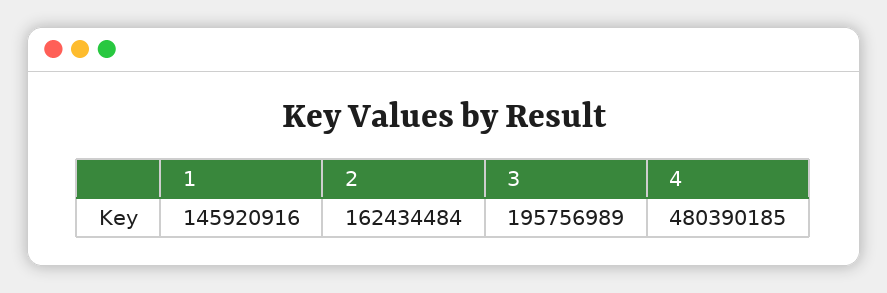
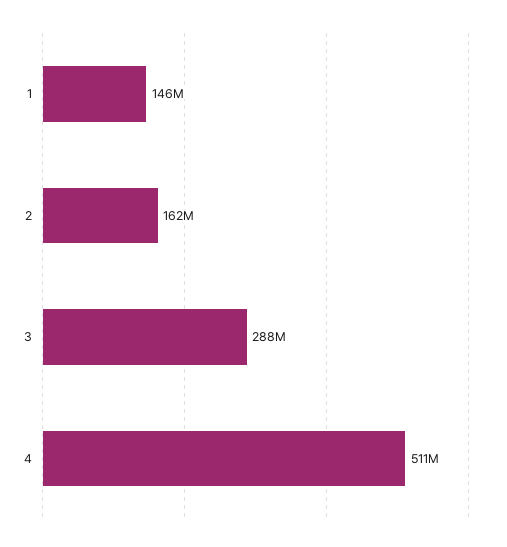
3: 195756989 -> 288000000
4: 480390185 -> 511000000

